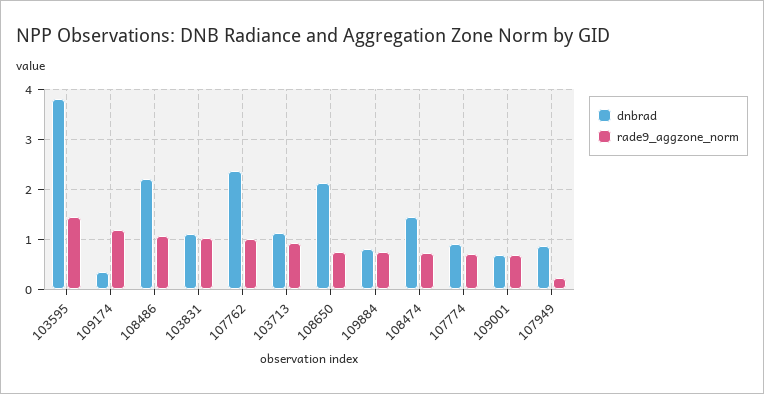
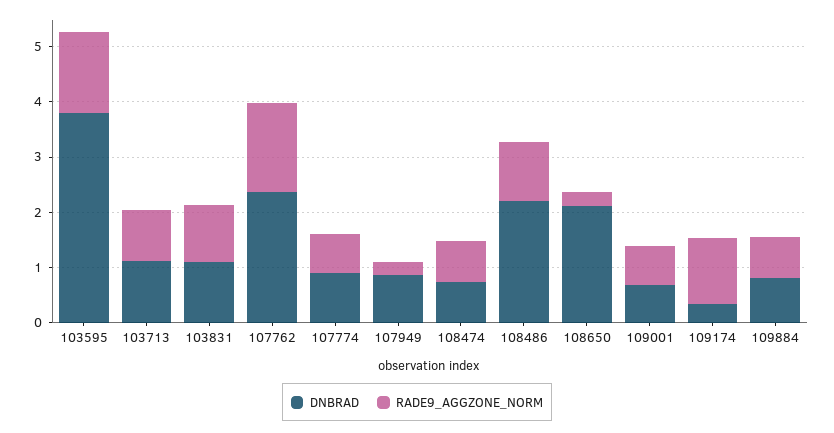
rade9_aggzone_norm, 107762: 1 -> 1.6
rade9_aggzone_norm, 108650: 0.8 -> 0.2
dnbrad, 108474: 1.4 -> 0.8

